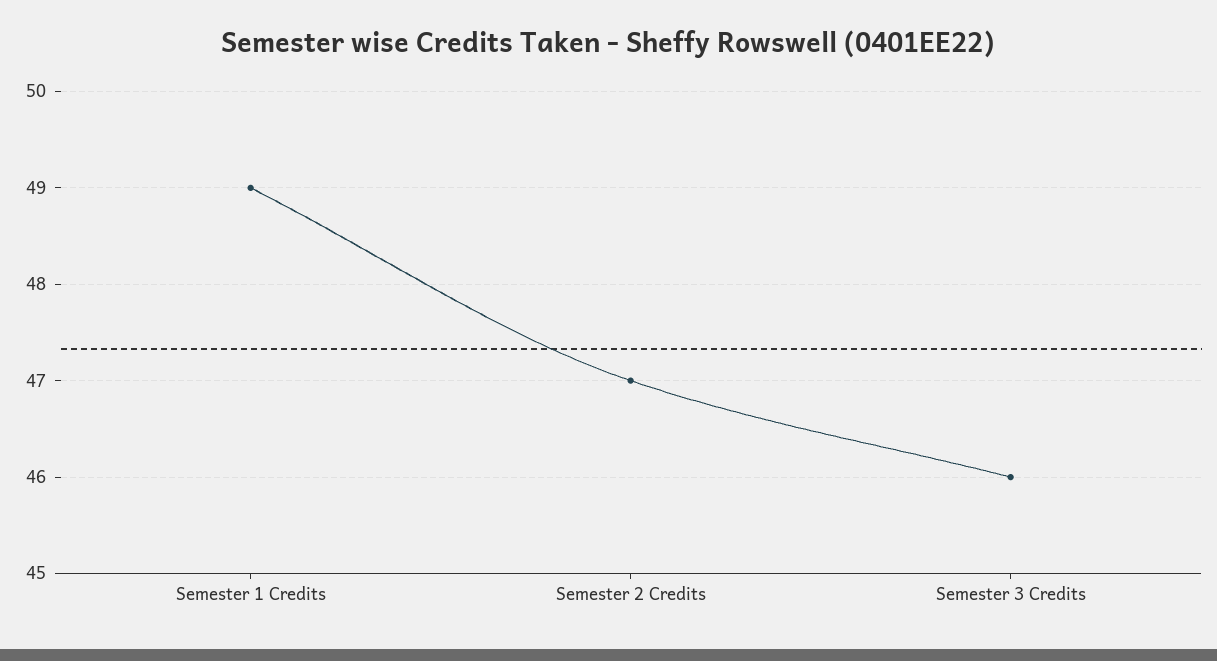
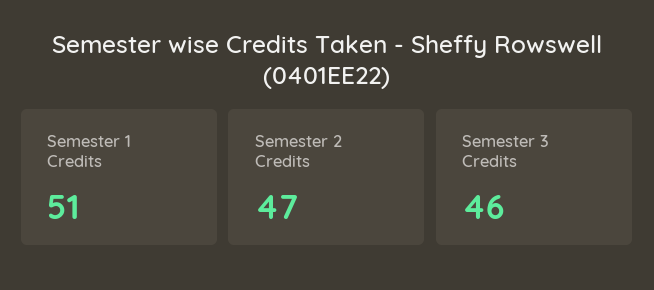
Semester 1 Credits: 49 -> 51

